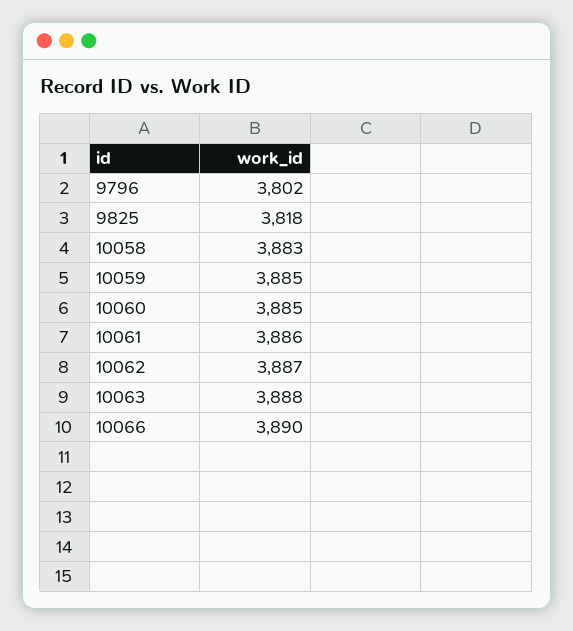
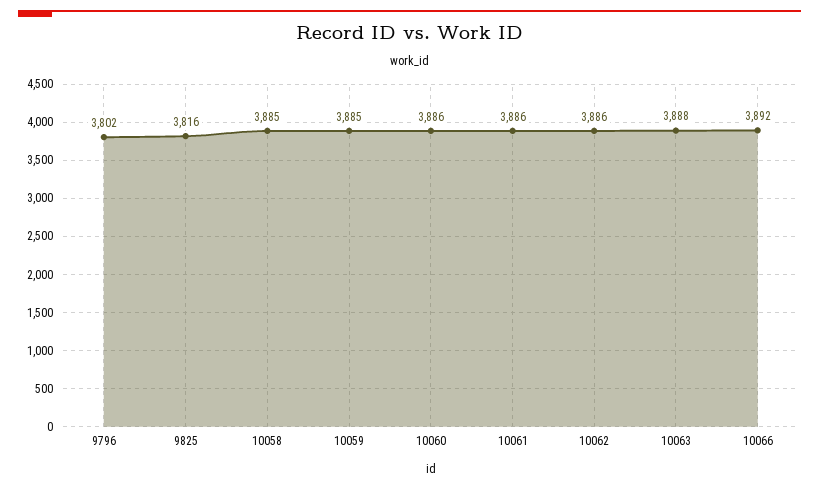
9825: 3818 -> 3816
10058: 3883 -> 3885
10060: 3885 -> 3886
10062: 3887 -> 3886
10066: 3890 -> 3892

